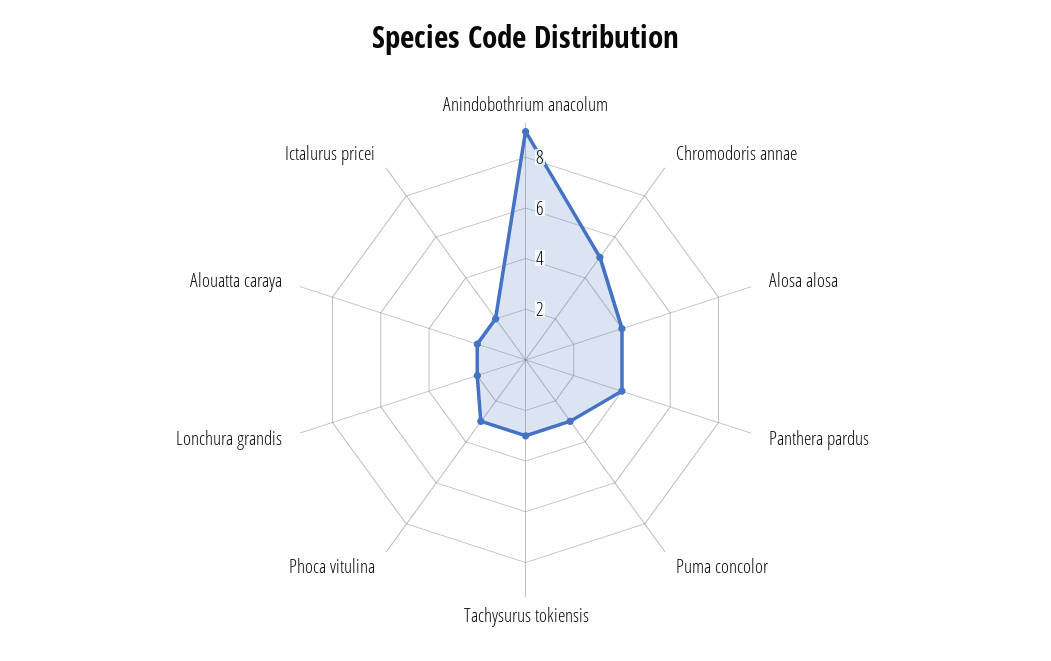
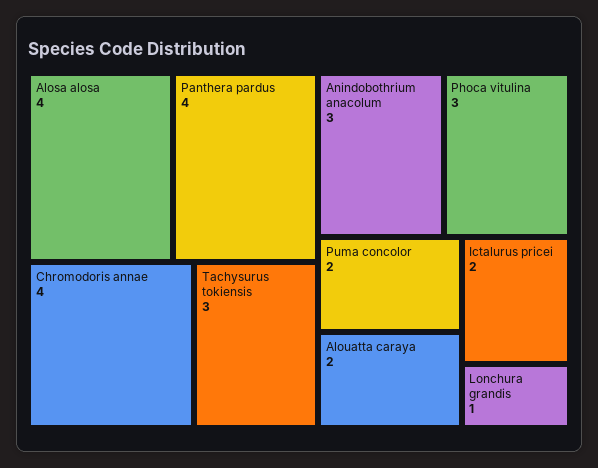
Anindobothrium anacolum: 9 -> 3
Chromodoris annae: 5 -> 4
Puma concolor: 3 -> 2
Lonchura grandis: 2 -> 1

